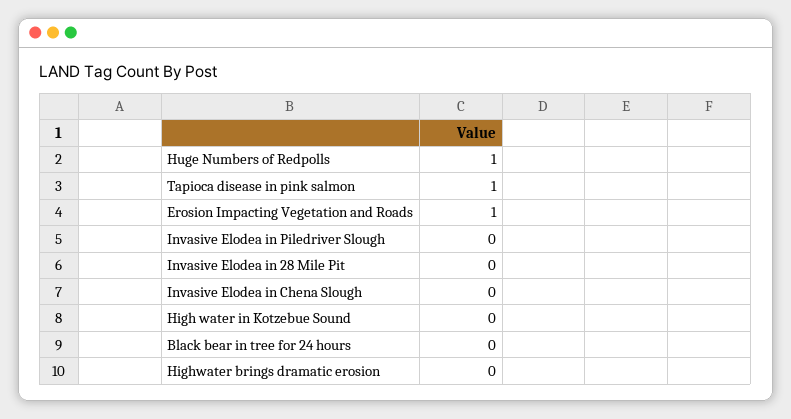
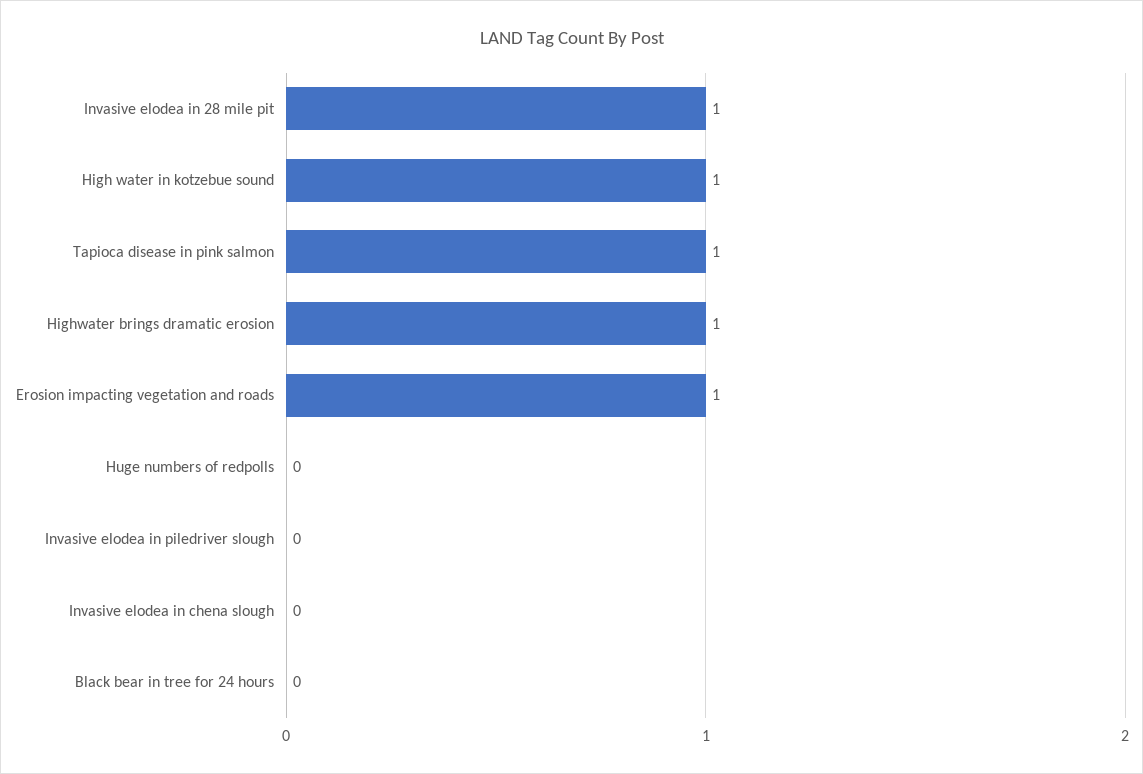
Huge Numbers of Redpolls: 1 -> 0
Invasive Elodea in 28 Mile Pit: 0 -> 1
High water in Kotzebue Sound: 0 -> 1
Highwater brings dramatic erosion: 0 -> 1

